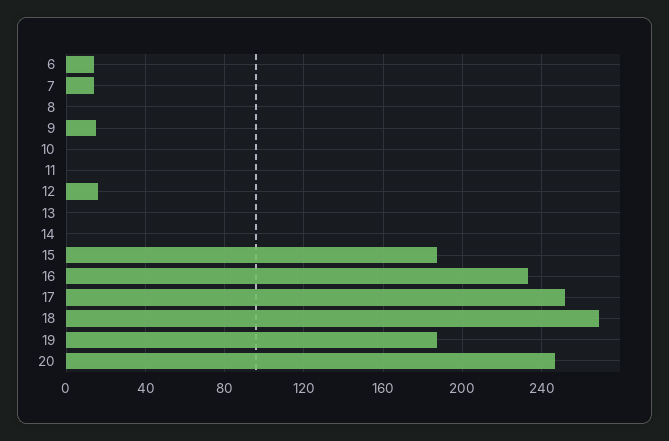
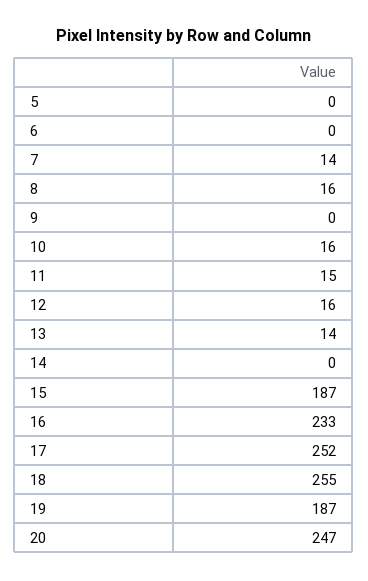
6: 15 -> 0
8: 0 -> 16
9: 15 -> 0
10: 0 -> 16
11: 0 -> 15
13: 0 -> 14
18: 270 -> 255
5: none -> 0

